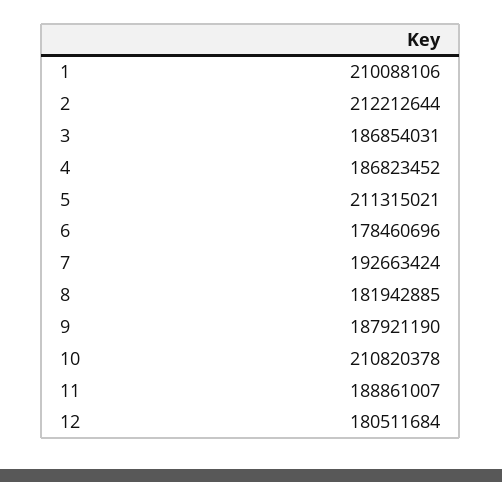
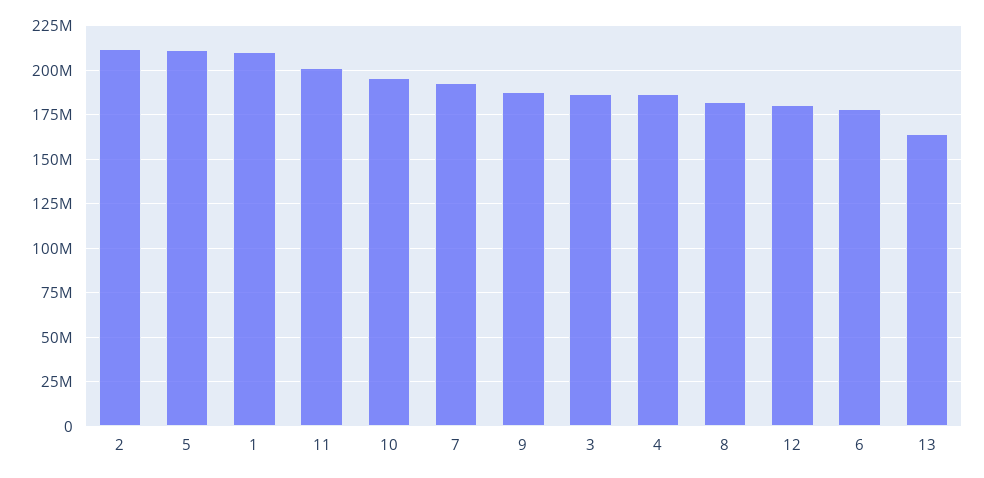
10: 210820378 -> 195000000
11: 188861007 -> 200000000
13: none -> 165000000

